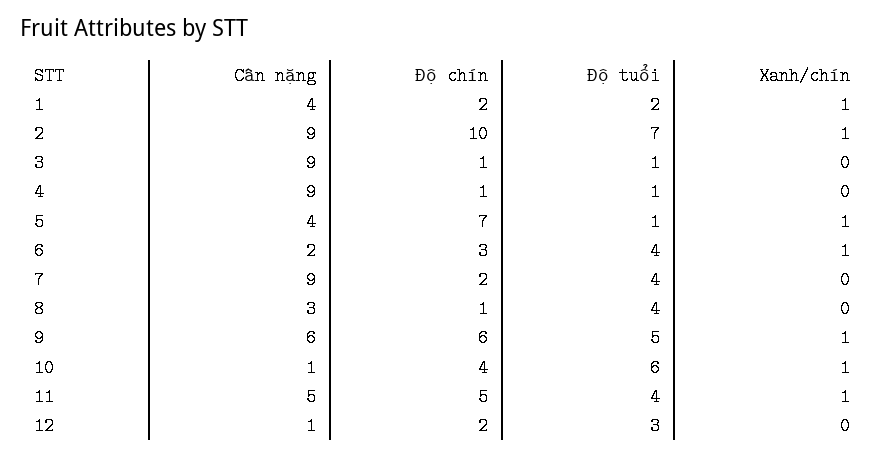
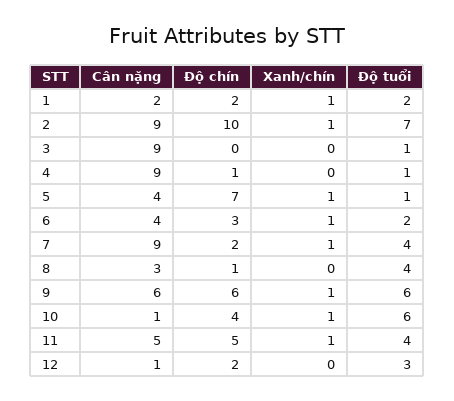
Cân nặng, 1: 4 -> 2
Độ chín, 3: 1 -> 0
Cân nặng, 6: 2 -> 4
Độ tuổi, 6: 4 -> 2
Xanh/chín, 7: 0 -> 1
Độ tuổi, 9: 5 -> 6

